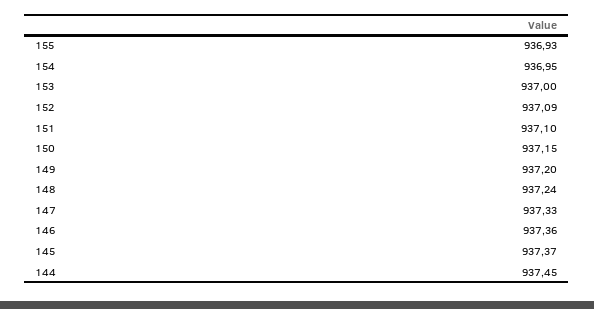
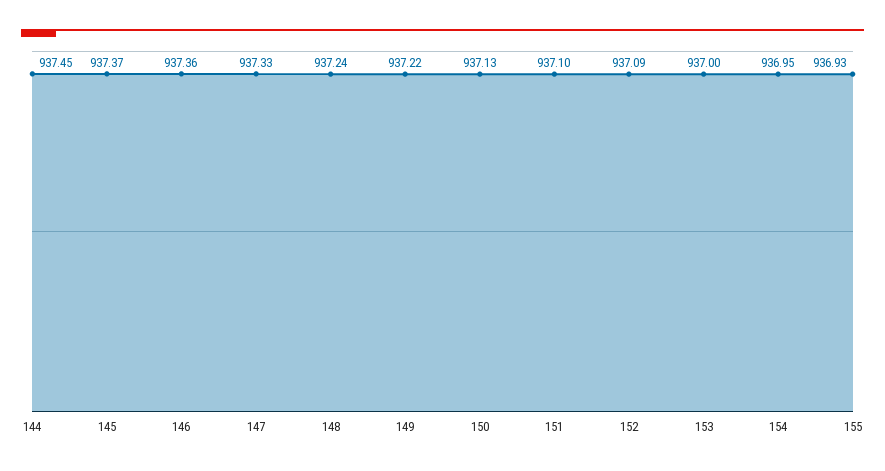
150: 937.15 -> 937.13
149: 937.2 -> 937.22

